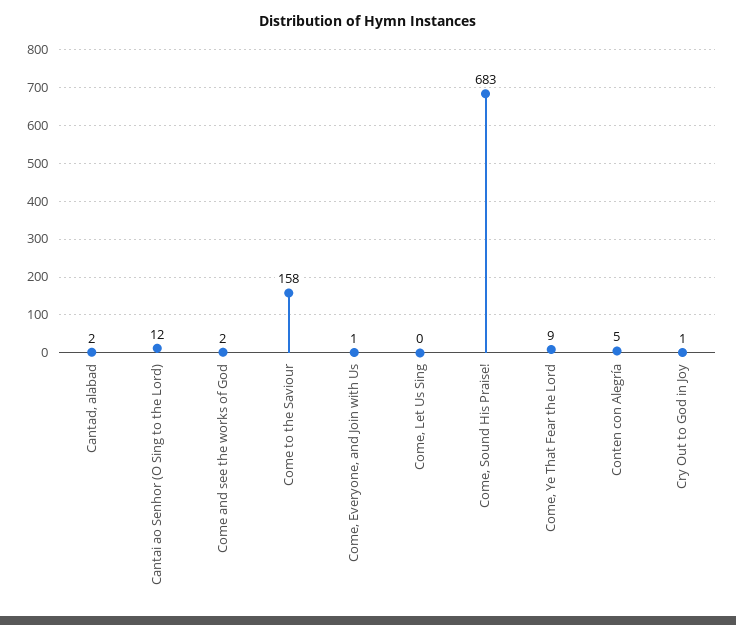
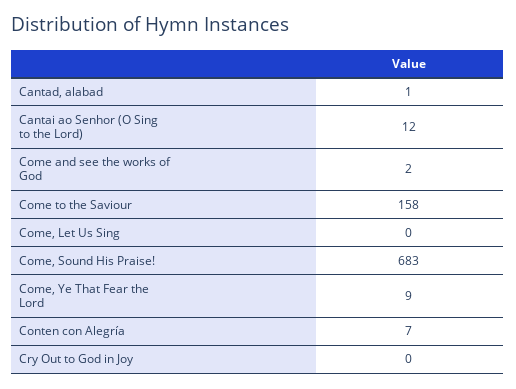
Cantad, alabad: 2 -> 1
Come, Everyone, and Join with Us: 1 -> none
Conten con Alegría: 5 -> 7
Cry Out to God in Joy: 1 -> 0

